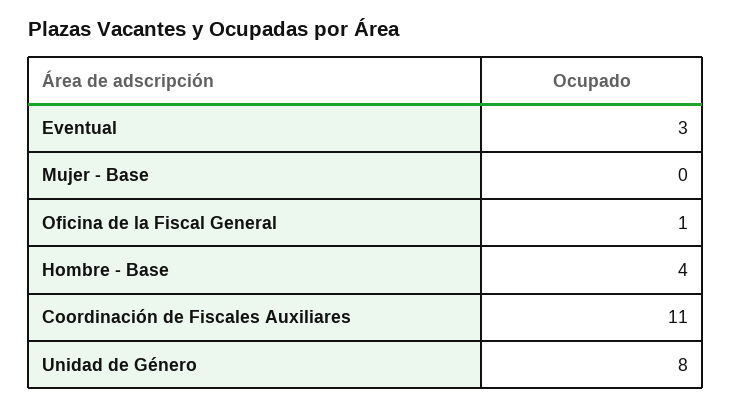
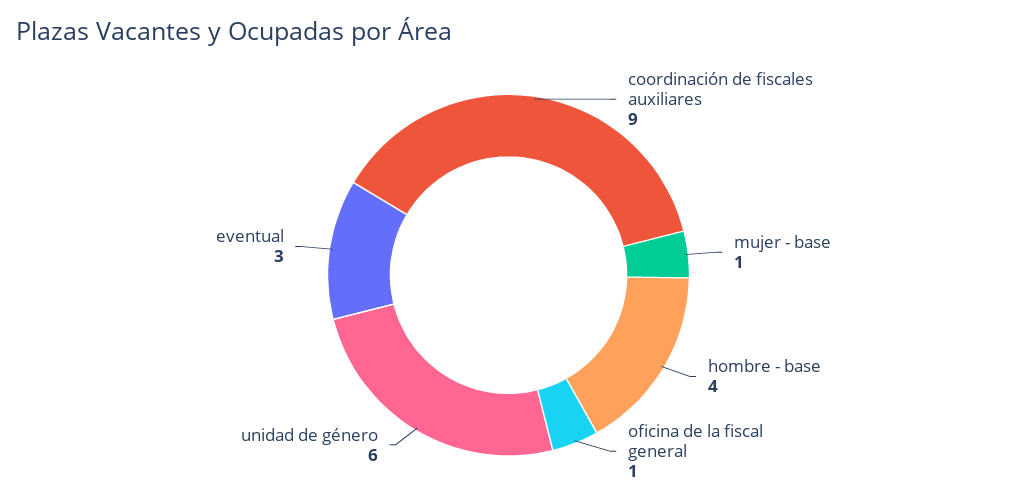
Mujer - Base: 0 -> 1
Coordinación de Fiscales Auxiliares: 11 -> 9
Unidad de Género: 8 -> 6

